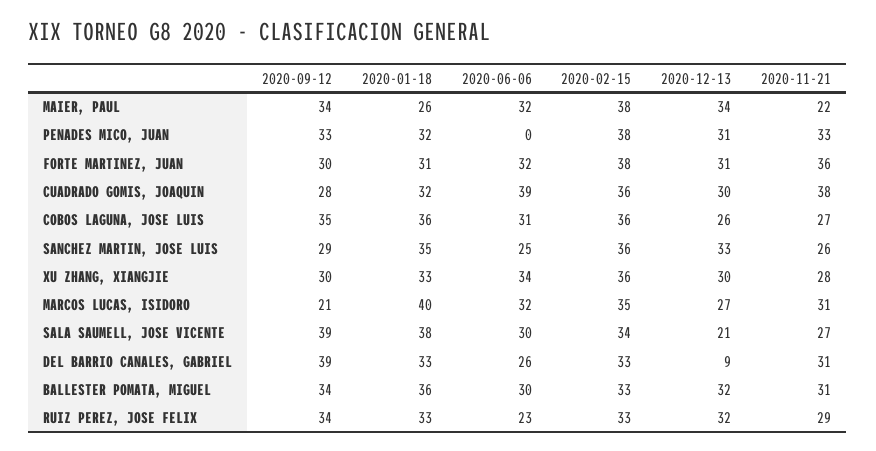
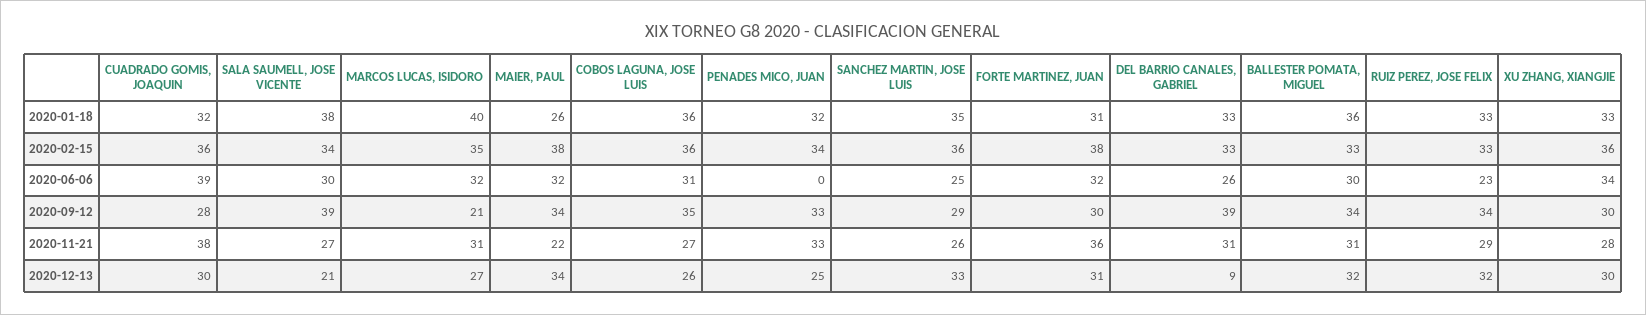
2020-02-15, PENADES MICO, JUAN: 38 -> 34
2020-12-13, PENADES MICO, JUAN: 31 -> 25

